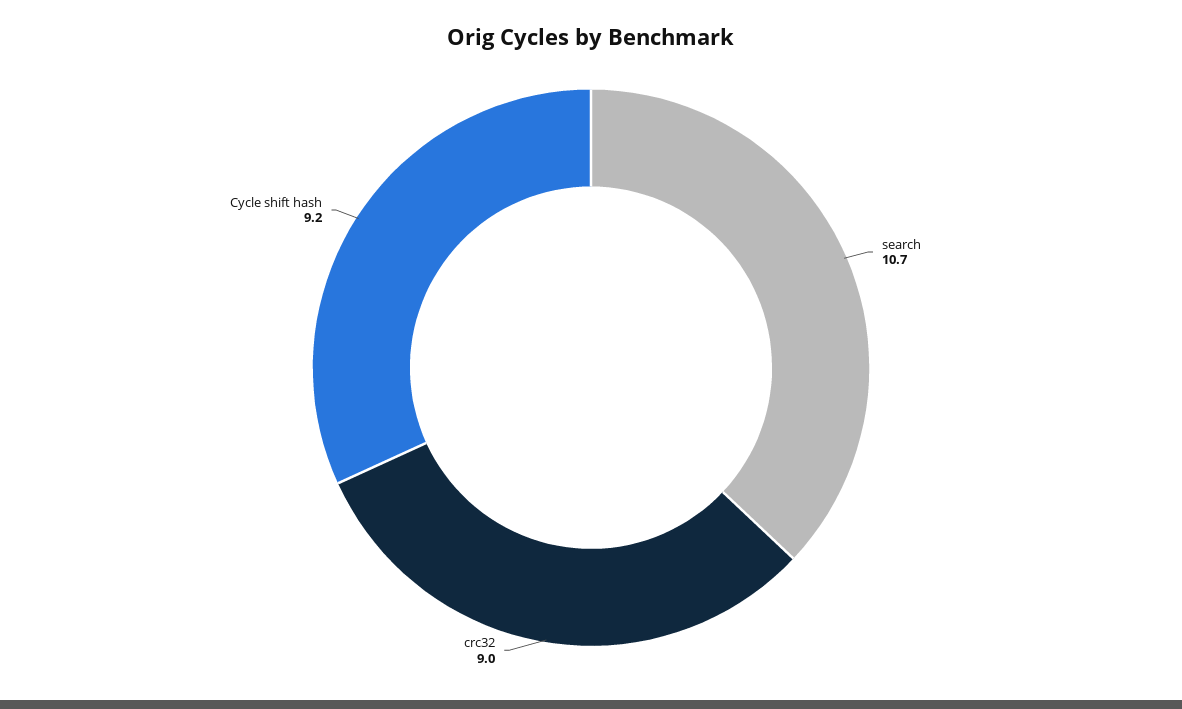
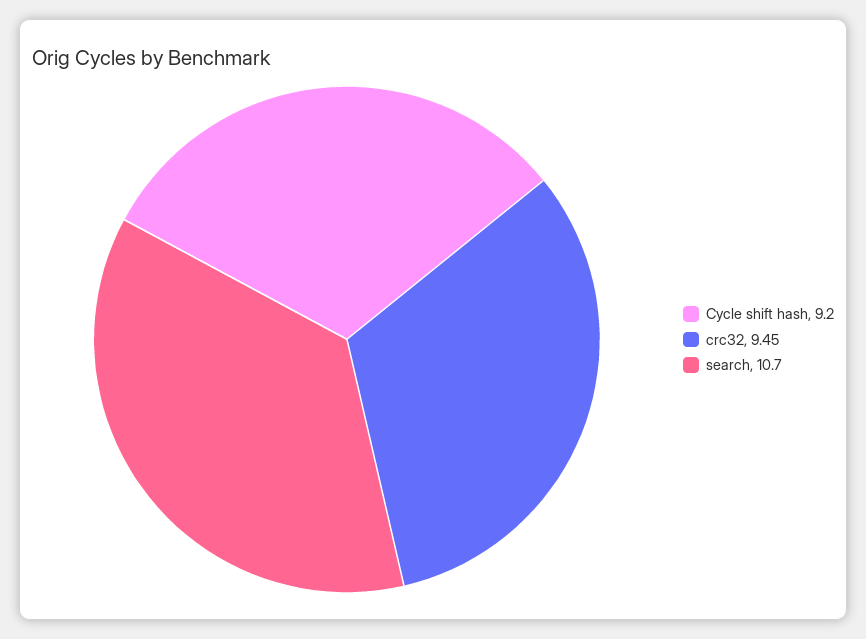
crc32: 9 -> 9.45

